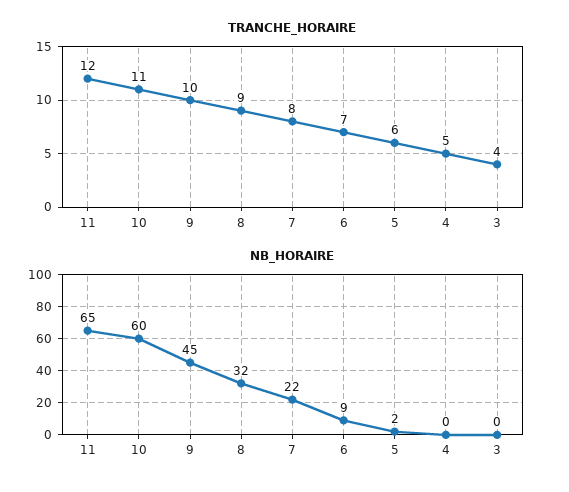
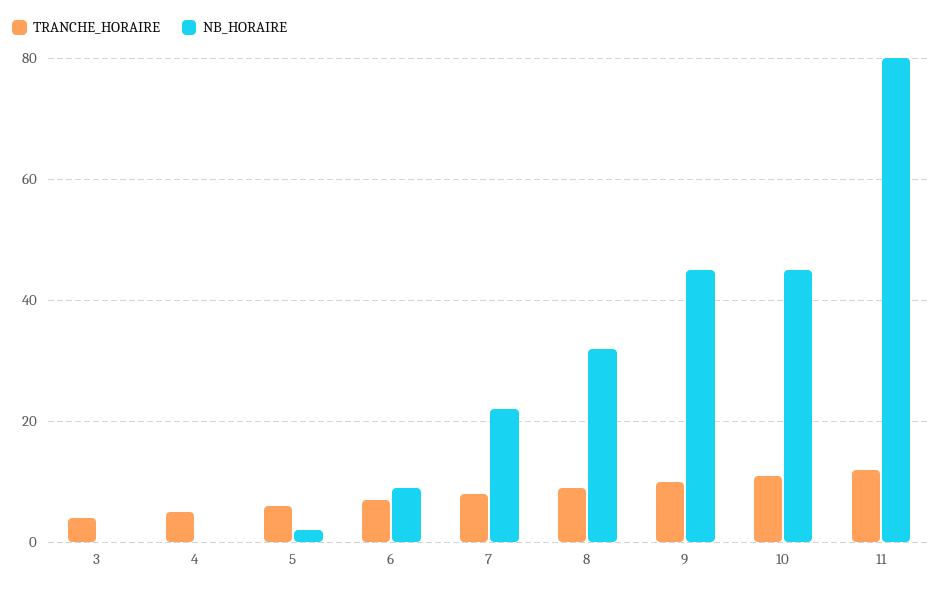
NB_HORAIRE, 11: 65 -> 80
NB_HORAIRE, 10: 60 -> 45

